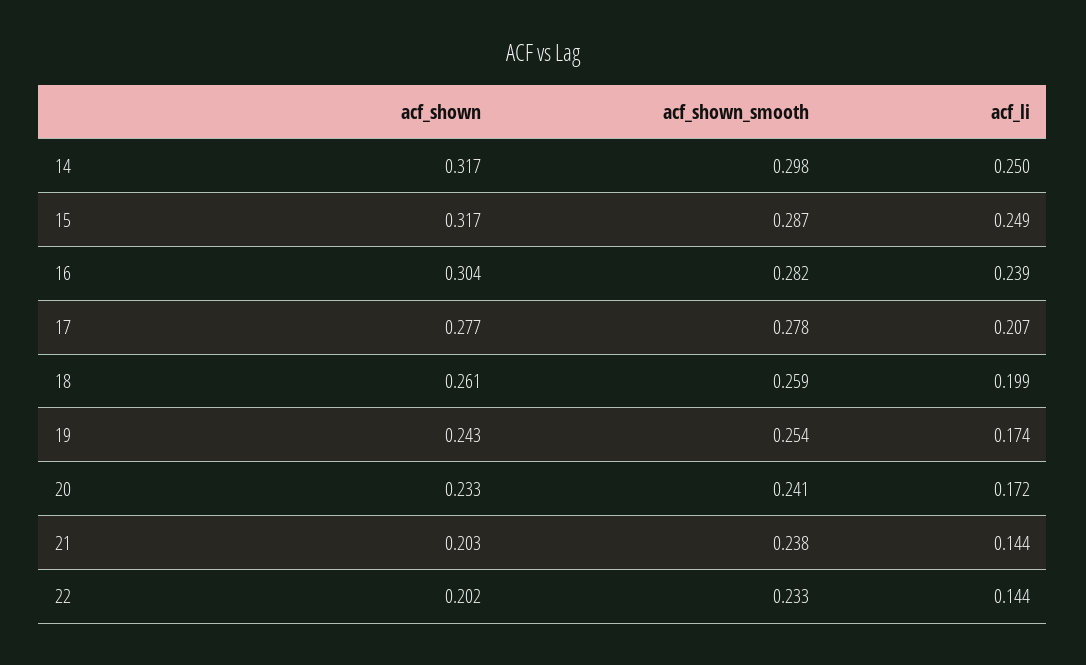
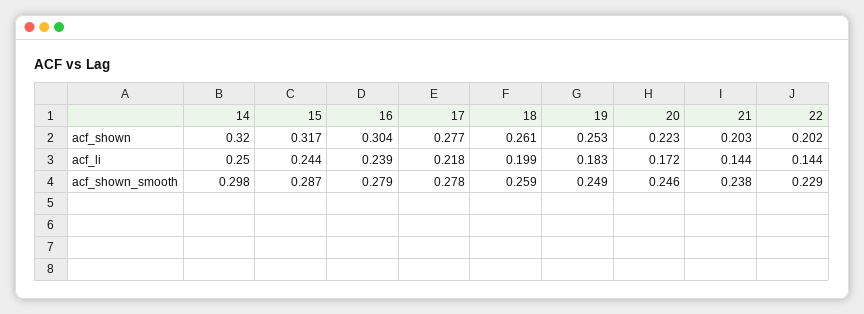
acf_shown, 14: 0.317 -> 0.32
acf_li, 15: 0.249 -> 0.244
acf_shown_smooth, 16: 0.282 -> 0.279
acf_li, 17: 0.207 -> 0.218
acf_shown, 19: 0.243 -> 0.253
acf_shown_smooth, 19: 0.254 -> 0.249
acf_li, 19: 0.174 -> 0.183
acf_shown, 20: 0.233 -> 0.223
acf_shown_smooth, 20: 0.241 -> 0.246
acf_shown_smooth, 22: 0.233 -> 0.229

